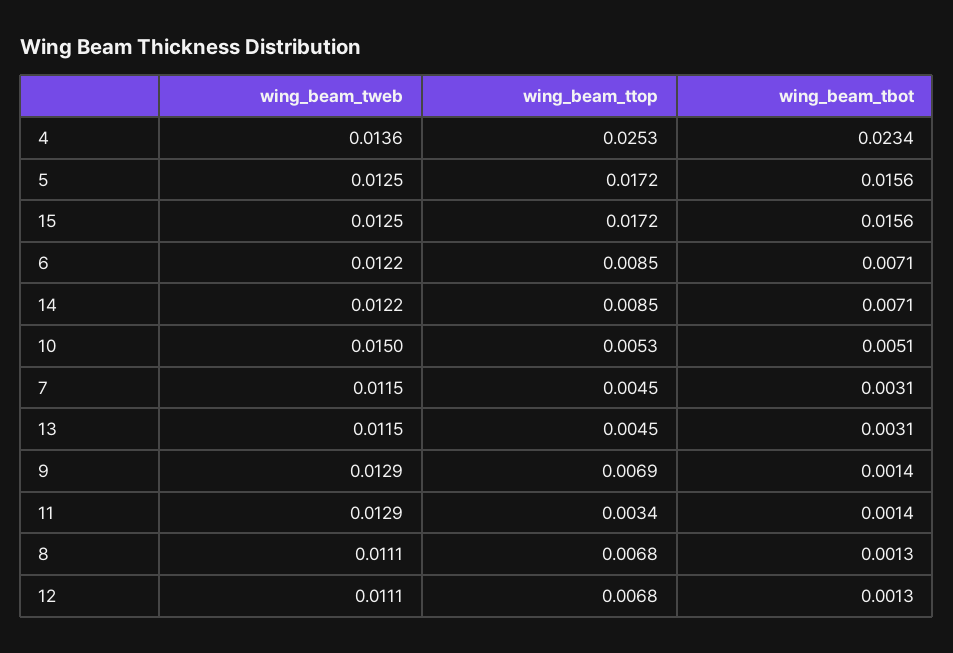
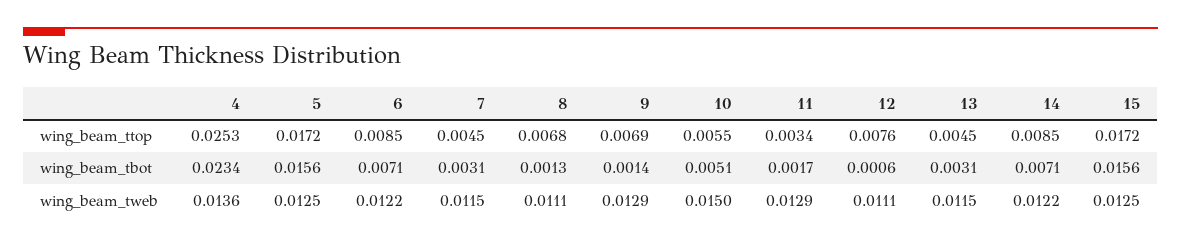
wing_beam_ttop, 10: 0.0053 -> 0.0055
wing_beam_tbot, 11: 0.0014 -> 0.0017
wing_beam_ttop, 12: 0.0068 -> 0.0076
wing_beam_tbot, 12: 0.0013 -> 0.0006

